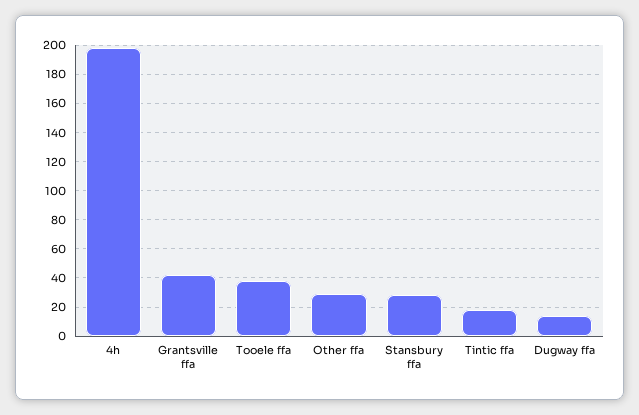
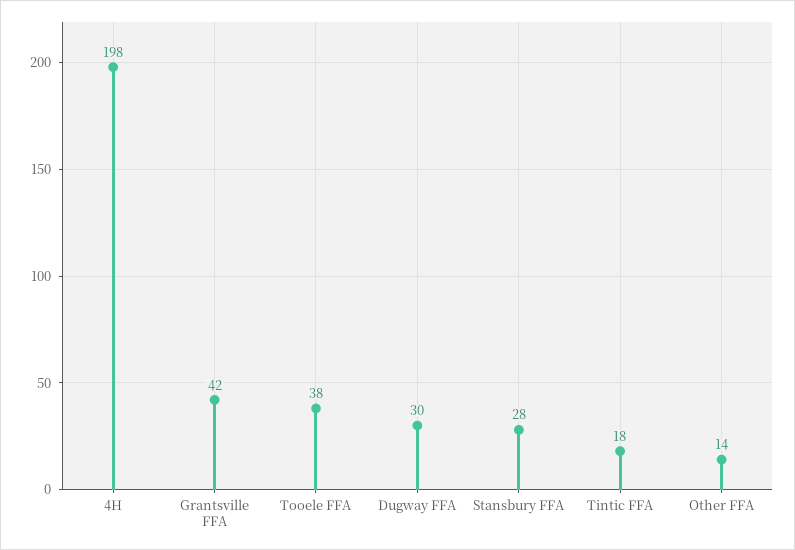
Other ffa: 30 -> 14
Dugway ffa: 15 -> 30

